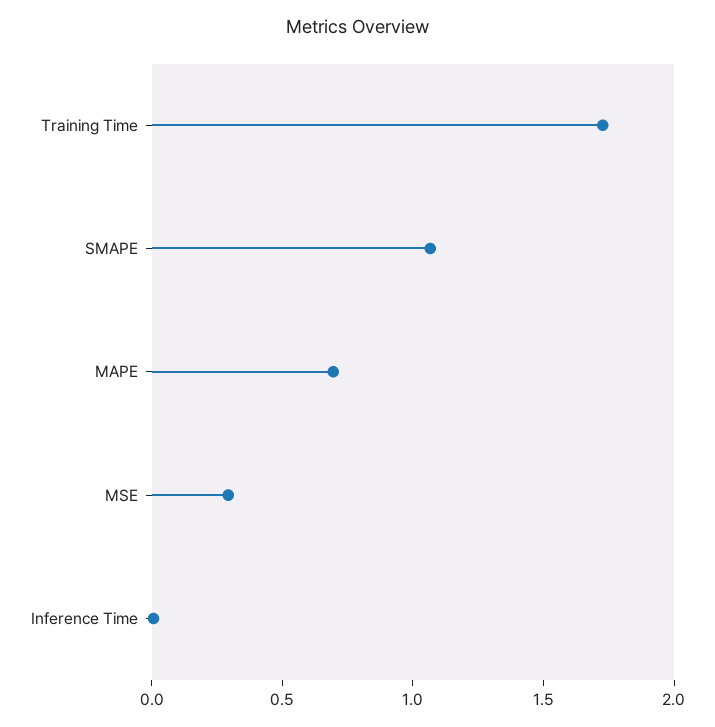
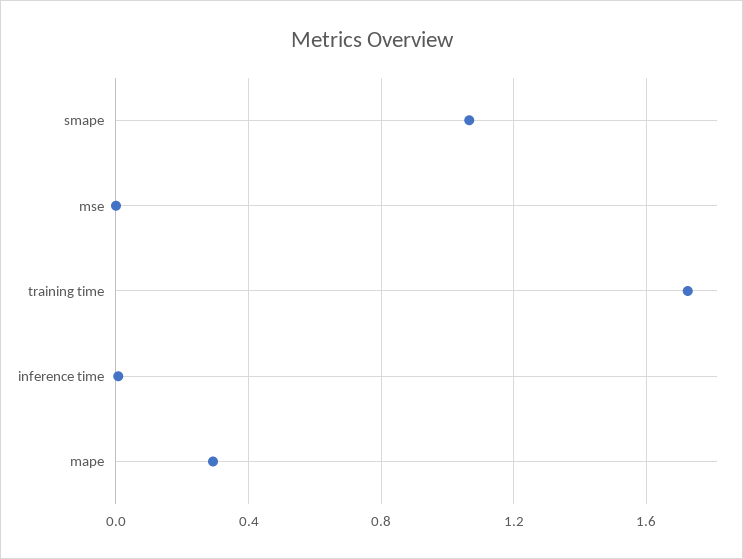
MAPE: 0.7 -> 0.3
MSE: 0.3 -> 0

